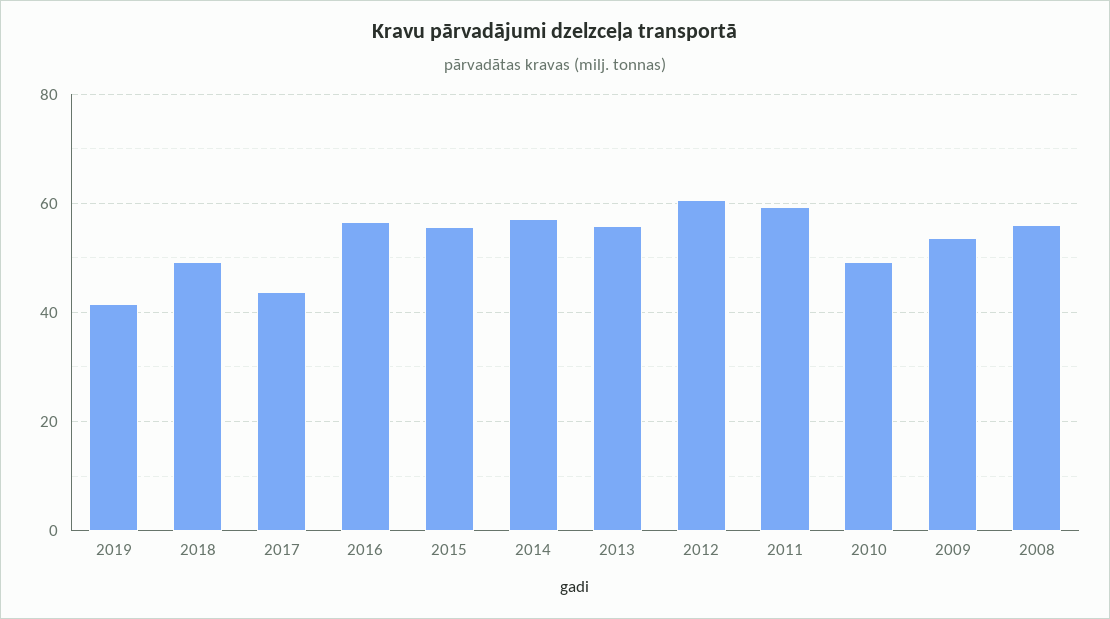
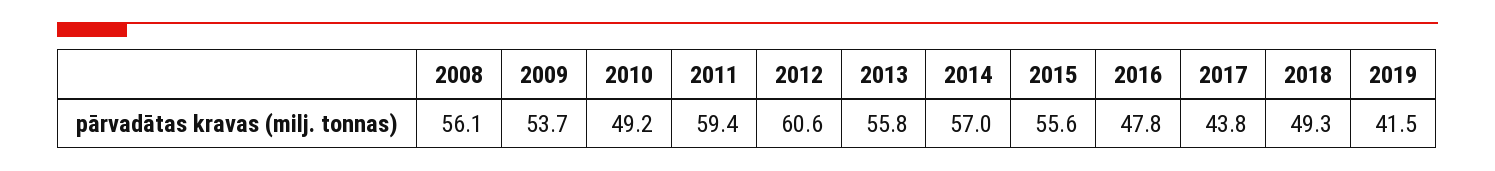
2016: 56 -> 47.8

